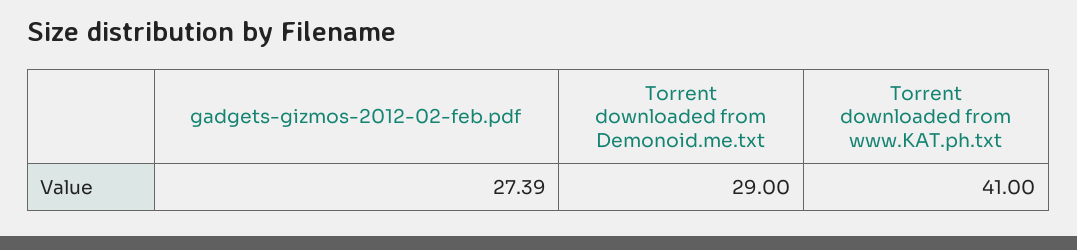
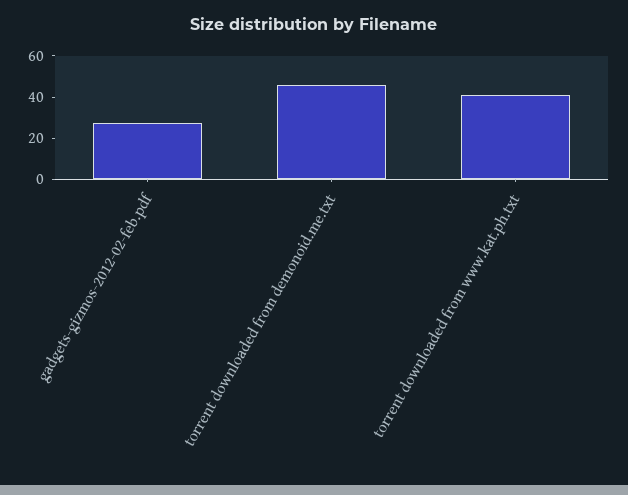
Torrent downloaded from Demonoid.me.txt: 29 -> 45

